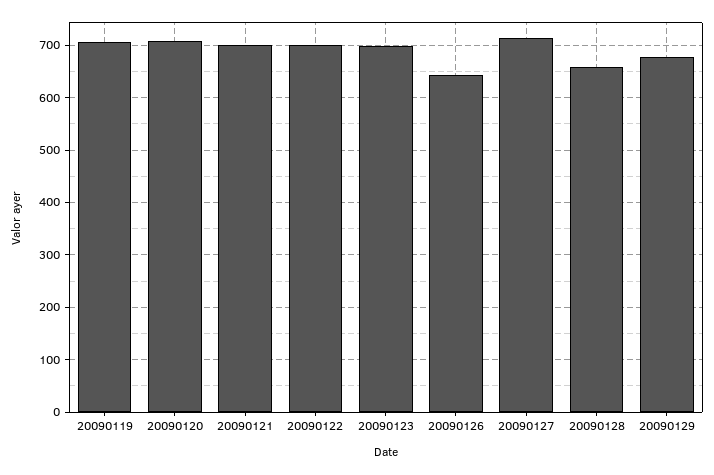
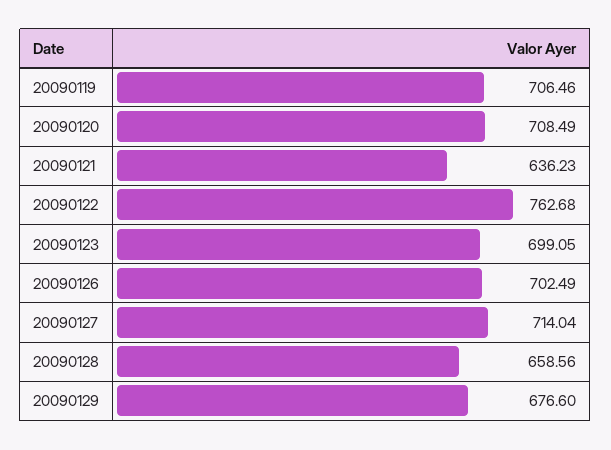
20090121: 700 -> 636.23
20090122: 700 -> 762.68
20090126: 640 -> 702.49

